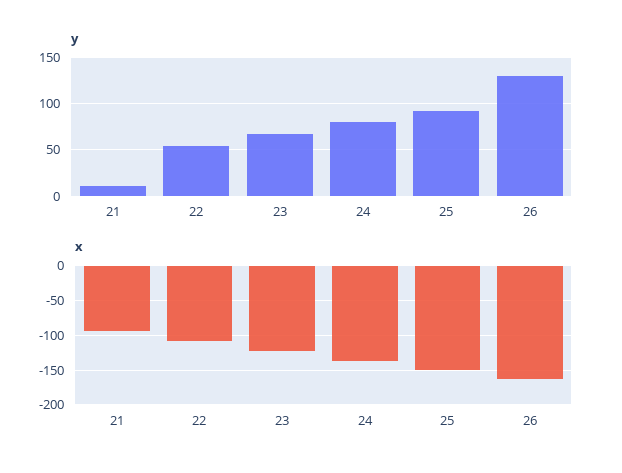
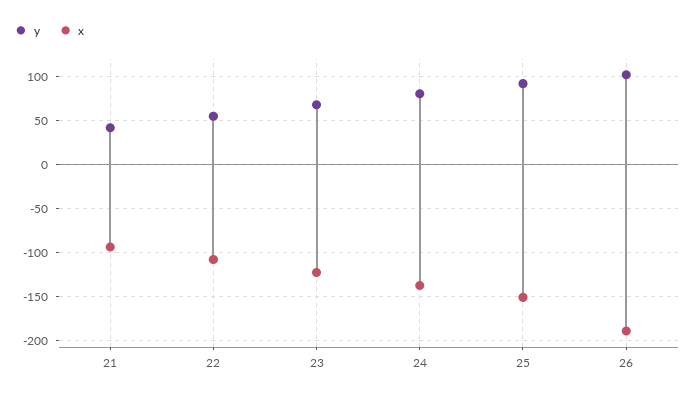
y, 21: 10 -> 40
y, 26: 130 -> 100
x, 26: -160 -> -190

